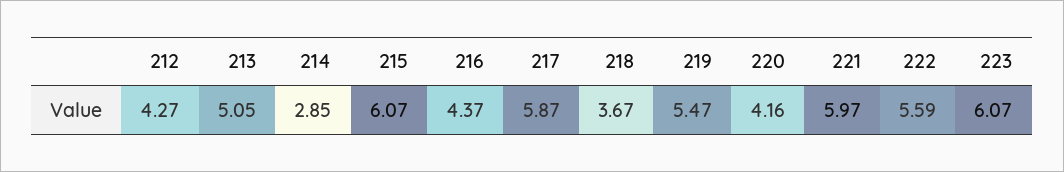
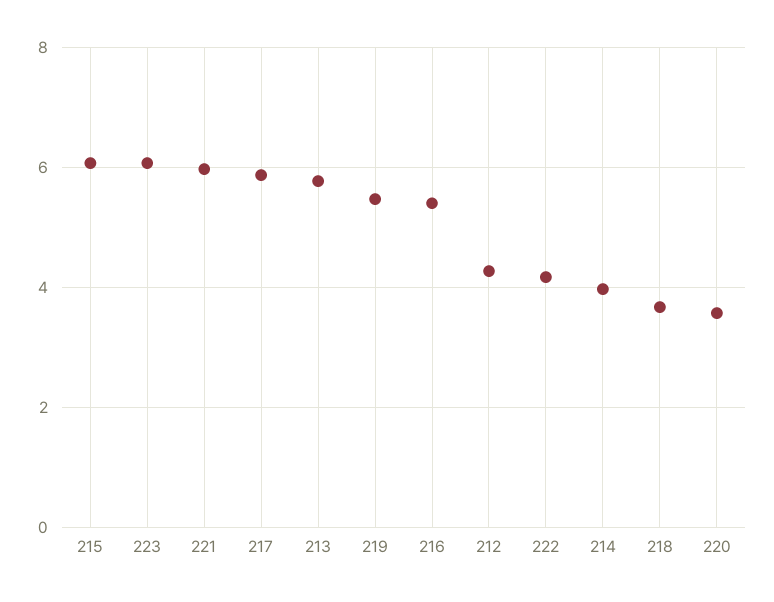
213: 5.05 -> 5.8
214: 2.85 -> 4
216: 4.37 -> 5.4
220: 4.16 -> 3.6
222: 5.59 -> 4.2

